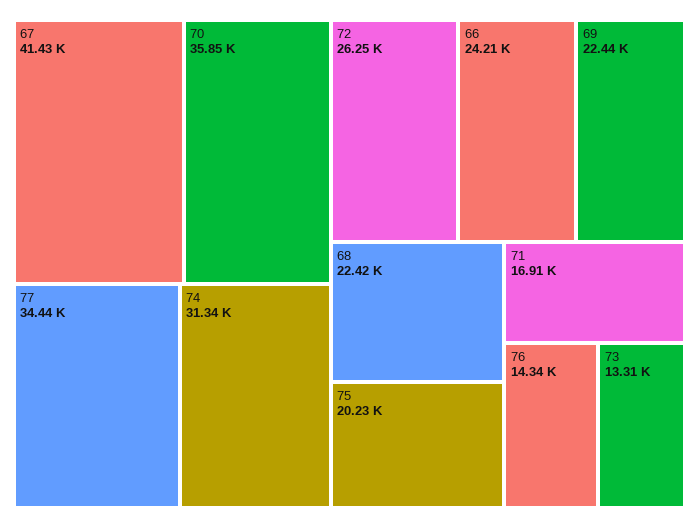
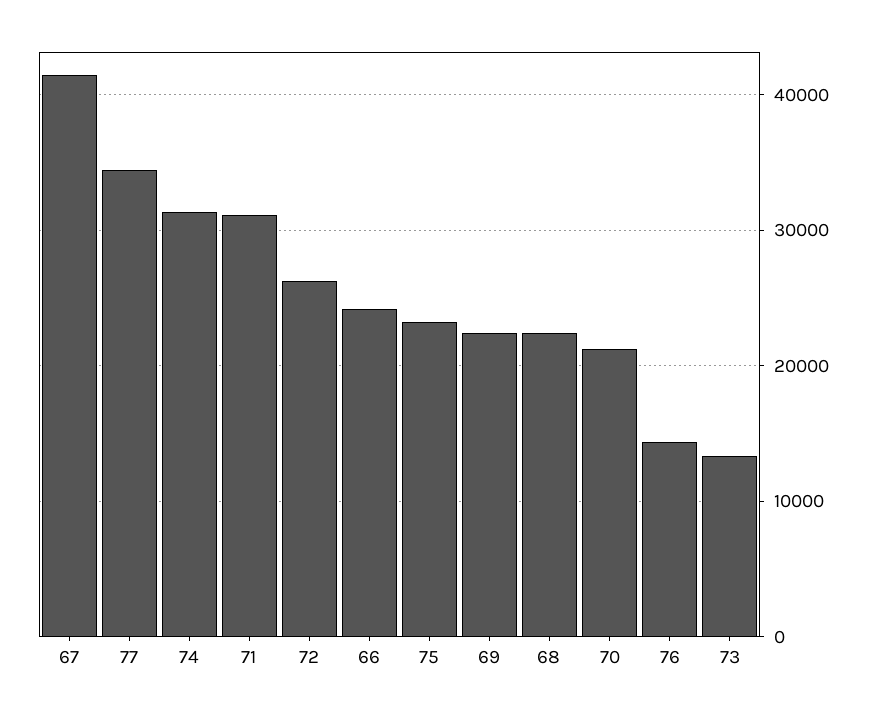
70: 35850 -> 21000
75: 20230 -> 23000
71: 16910 -> 31000

